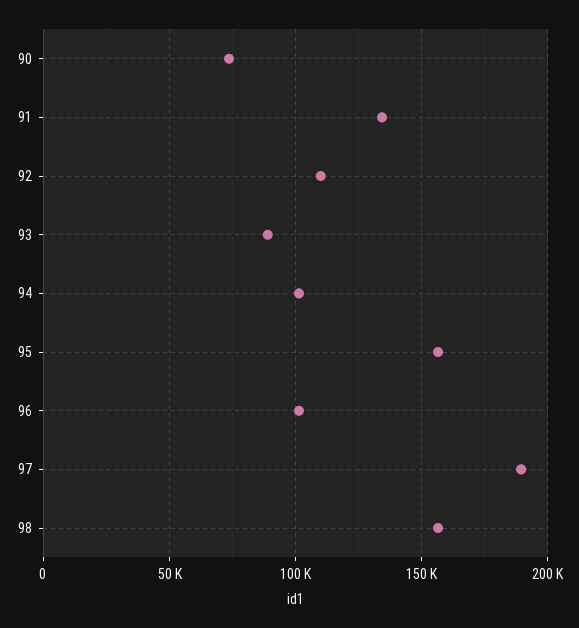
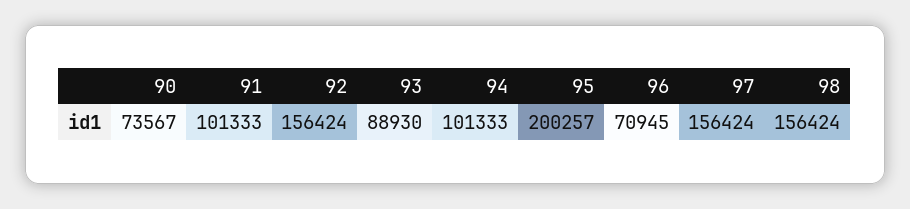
91: 135000 -> 101333
92: 110000 -> 156424
95: 155000 -> 200257
96: 100000 -> 70945
97: 190000 -> 156424

